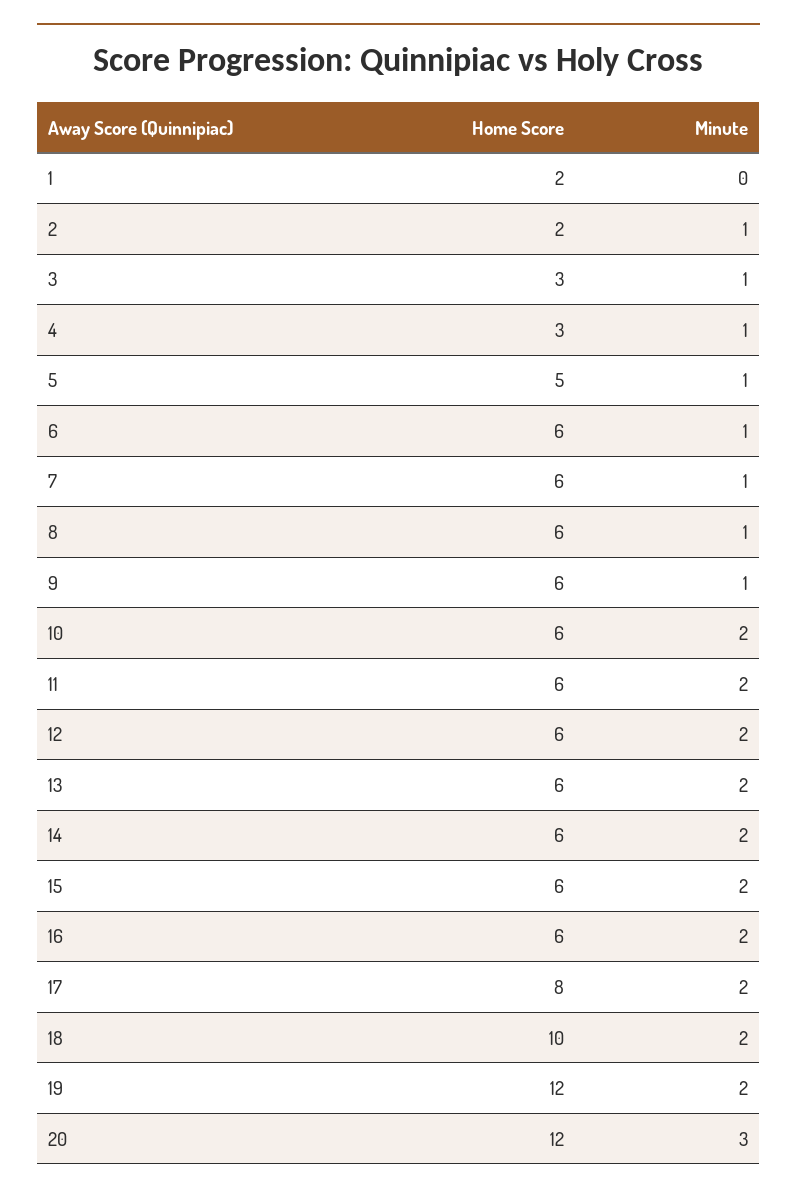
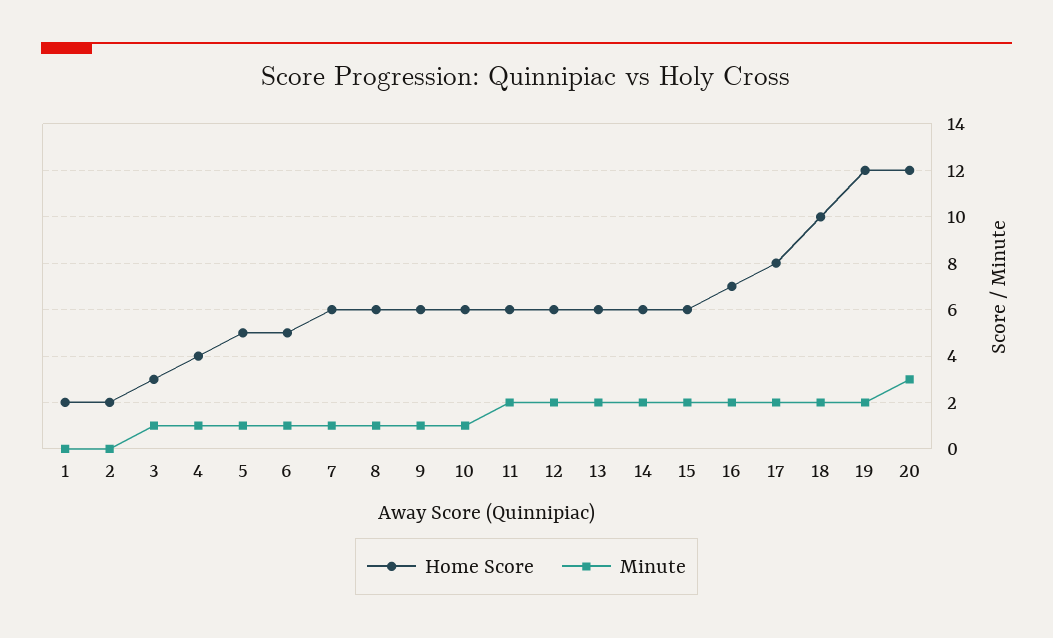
Minute, 2: 1 -> 0
Home Score, 4: 3 -> 4
Home Score, 6: 6 -> 5
Minute, 10: 2 -> 1
Home Score, 16: 6 -> 7

